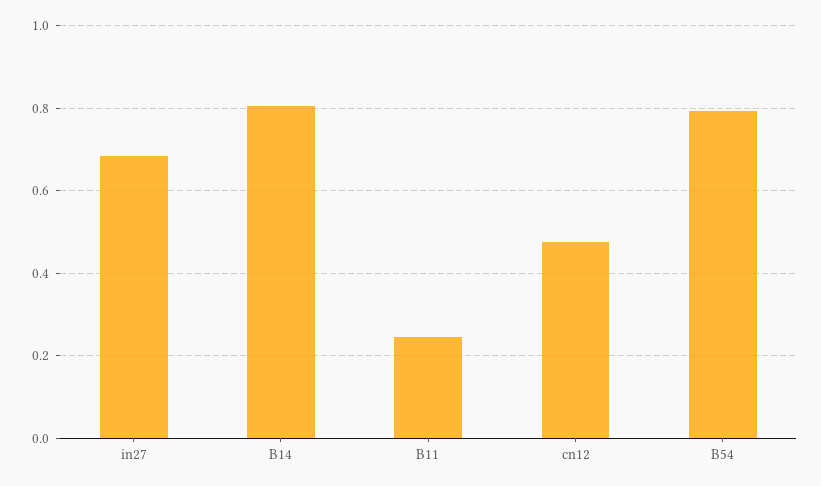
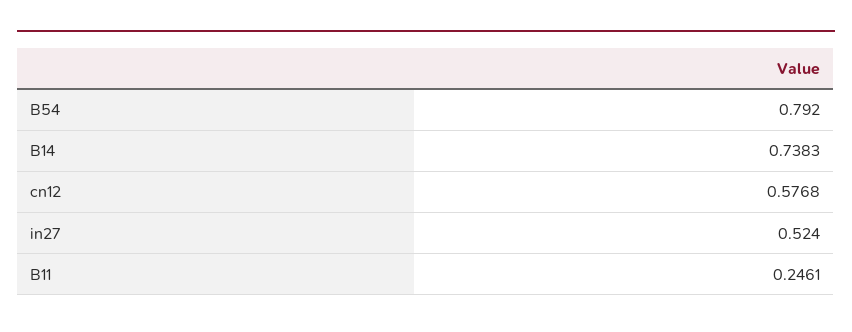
in27: 0.68 -> 0.524
B14: 0.8 -> 0.7383
cn12: 0.48 -> 0.5768

